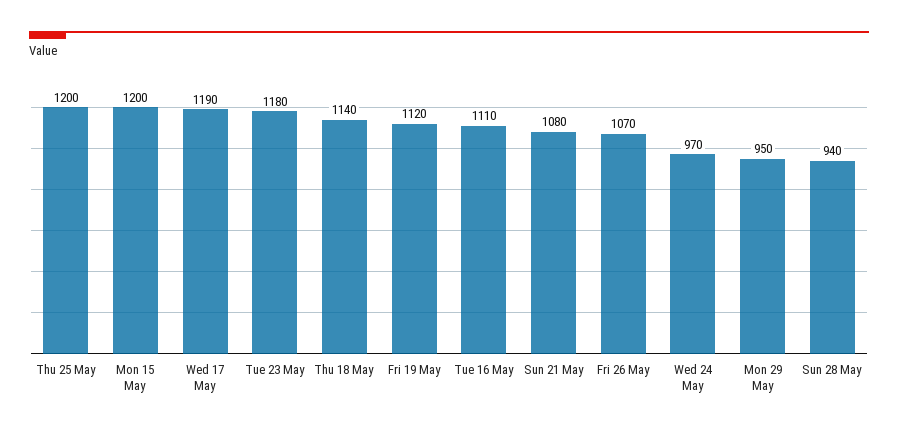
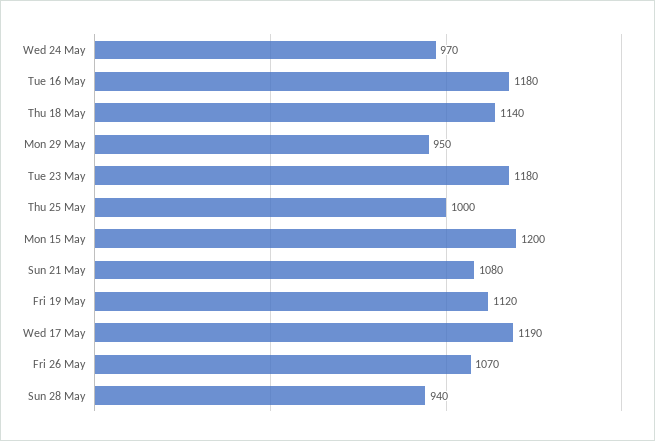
Thu 25 May: 1200 -> 1000
Tue 16 May: 1110 -> 1180

